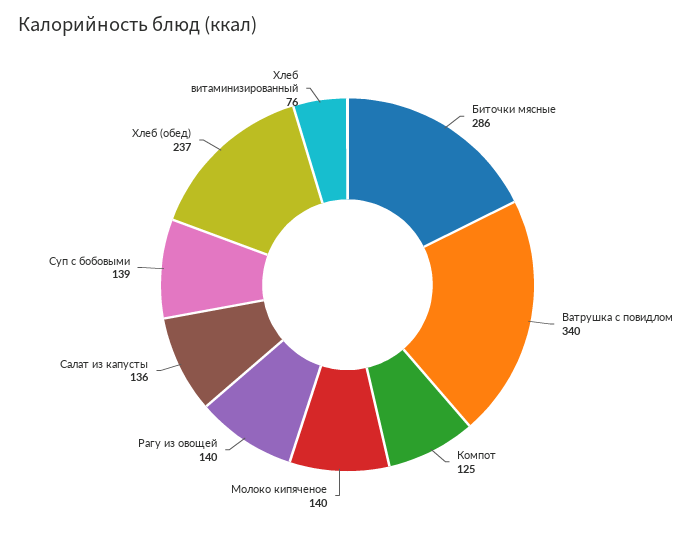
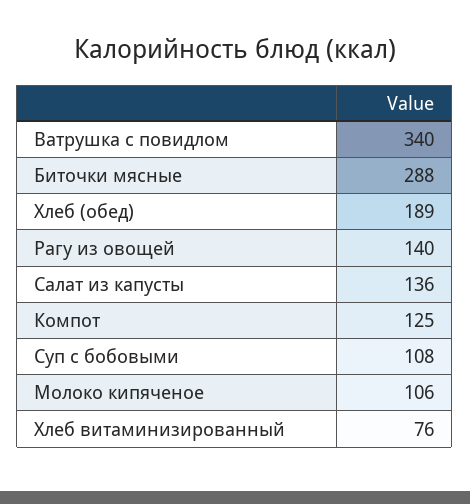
Биточки мясные: 286 -> 288
Молоко кипяченое: 140 -> 106
Суп с бобовыми: 139 -> 108
Хлеб (обед): 237 -> 189

